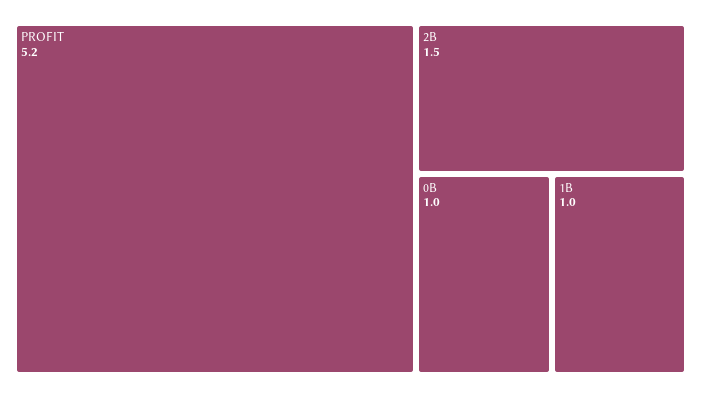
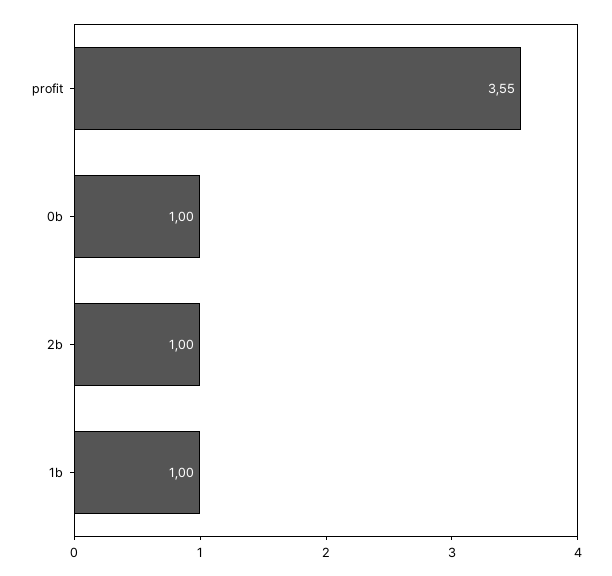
PROFIT: 5.2 -> 3.55
2B: 1.5 -> 1

